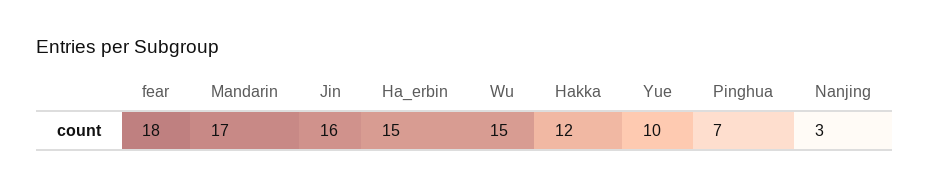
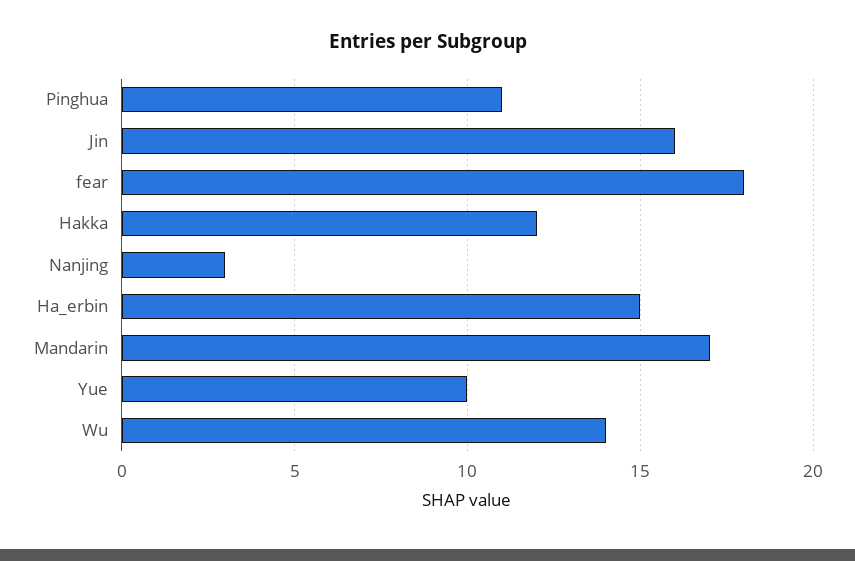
Wu: 15 -> 14
Pinghua: 7 -> 11

